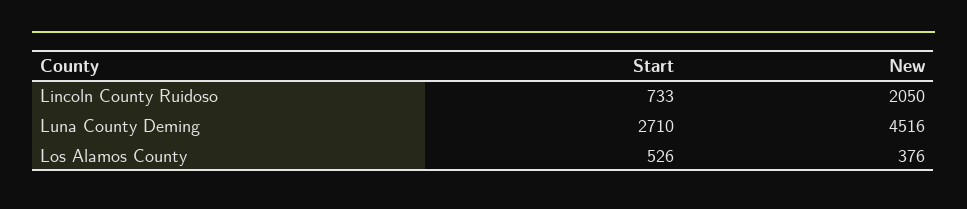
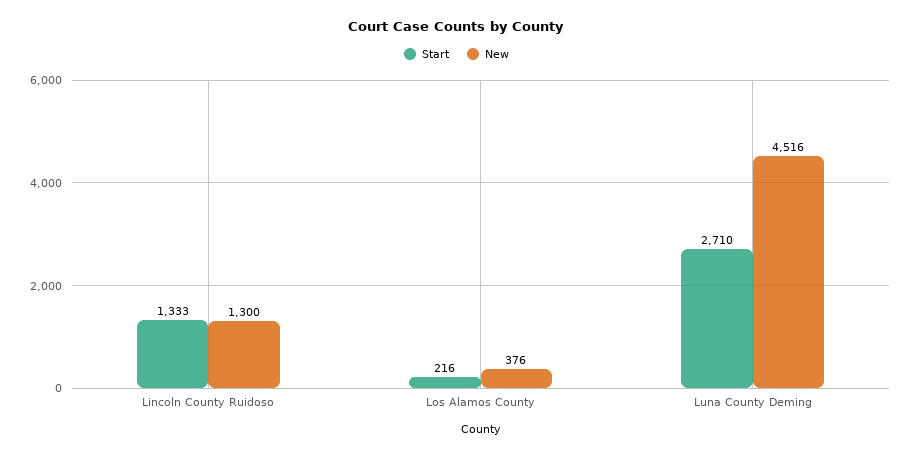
Start, Lincoln County Ruidoso: 733 -> 1333
New, Lincoln County Ruidoso: 2050 -> 1300
Start, Los Alamos County: 526 -> 216

